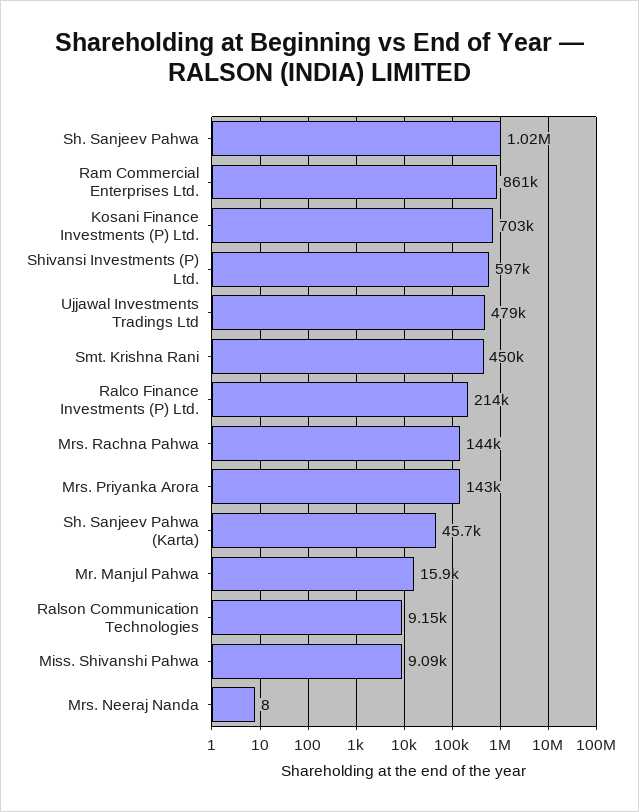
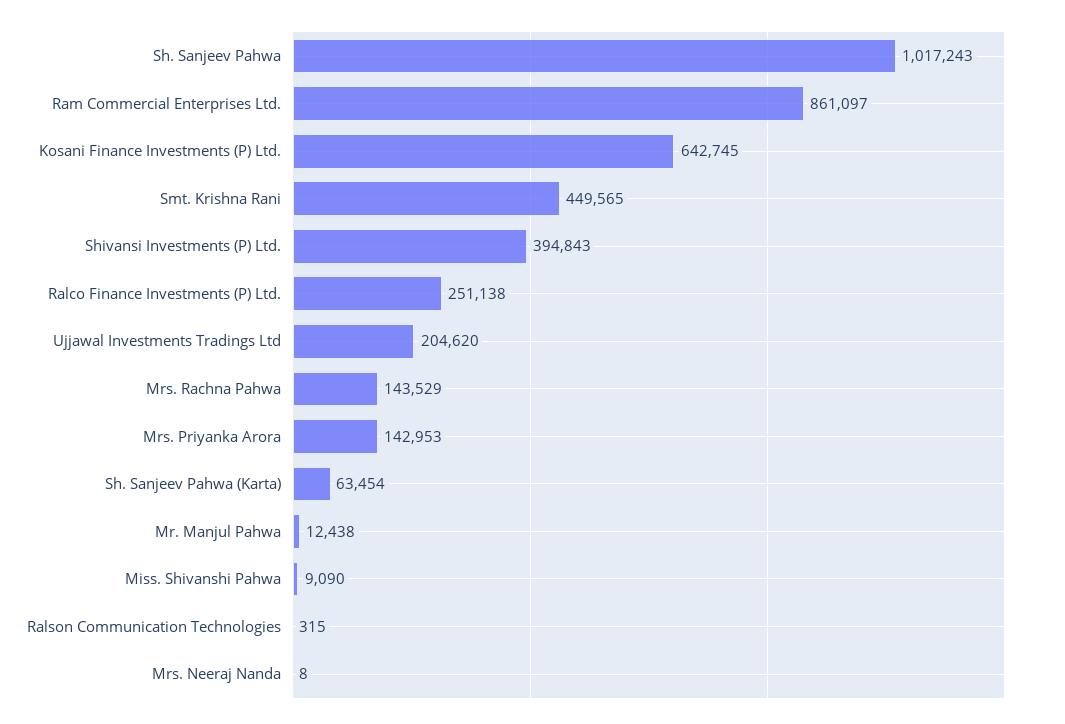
Kosani Finance Investments (P) Ltd.: 703000 -> 642745
Shivansi Investments (P) Ltd.: 597000 -> 394843
Ujjawal Investments Tradings Ltd: 479000 -> 204620
Ralco Finance Investments (P) Ltd.: 214000 -> 251138
Sh. Sanjeev Pahwa (Karta): 45700 -> 63454
Mr. Manjul Pahwa: 15900 -> 12438
Ralson Communication Technologies: 9150 -> 315

